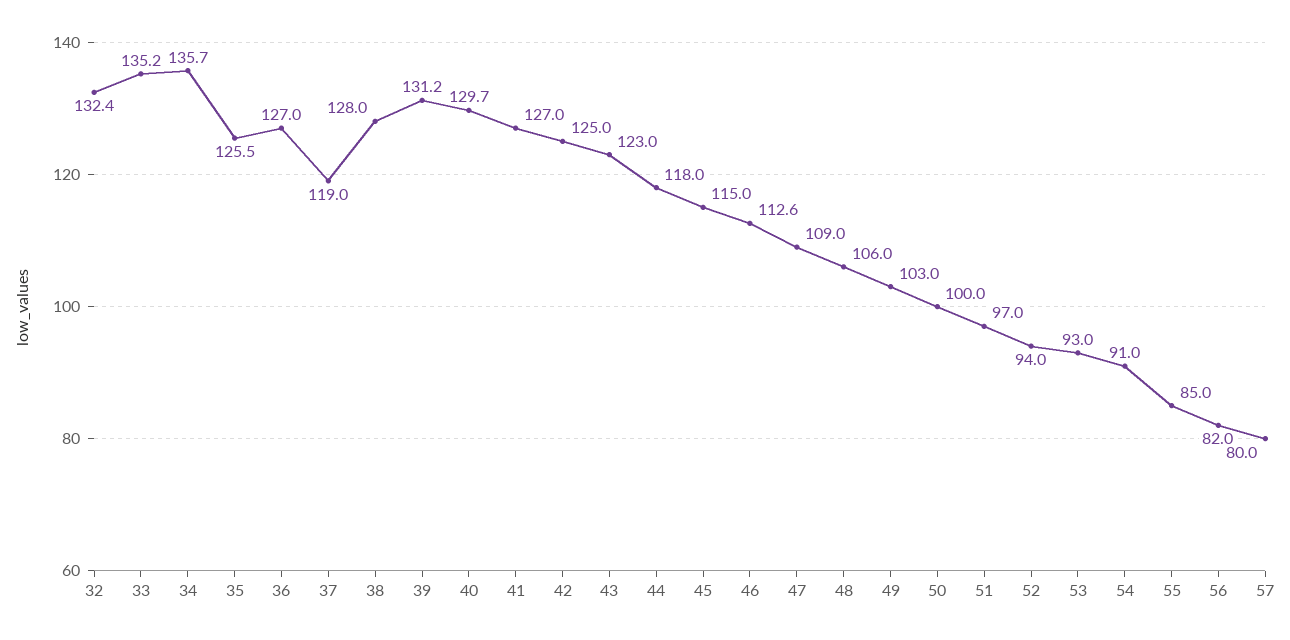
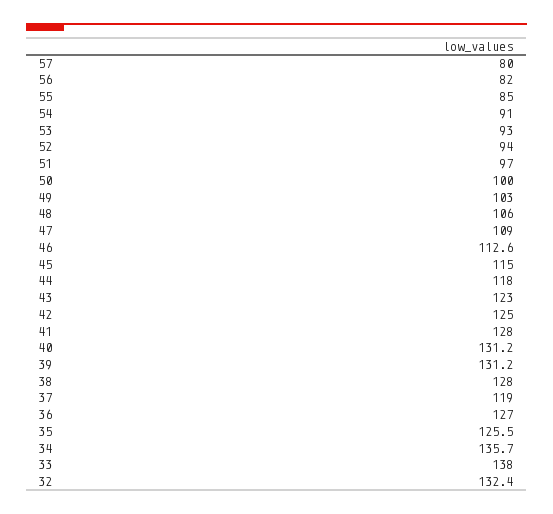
33: 135.2 -> 138
40: 129.7 -> 131.2
41: 127 -> 128

